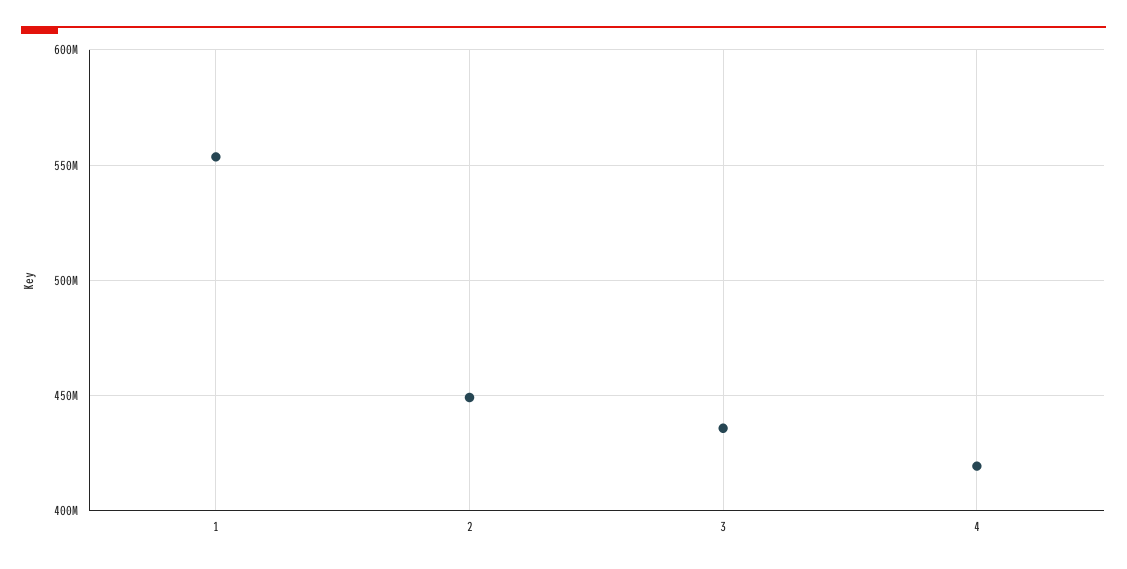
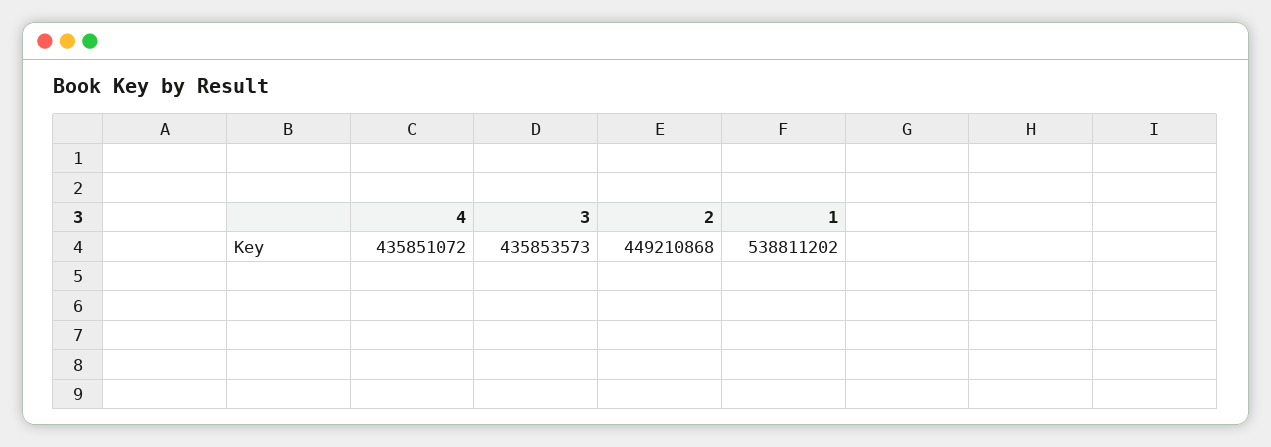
1: 555000000 -> 538811202
4: 420000000 -> 435851072

